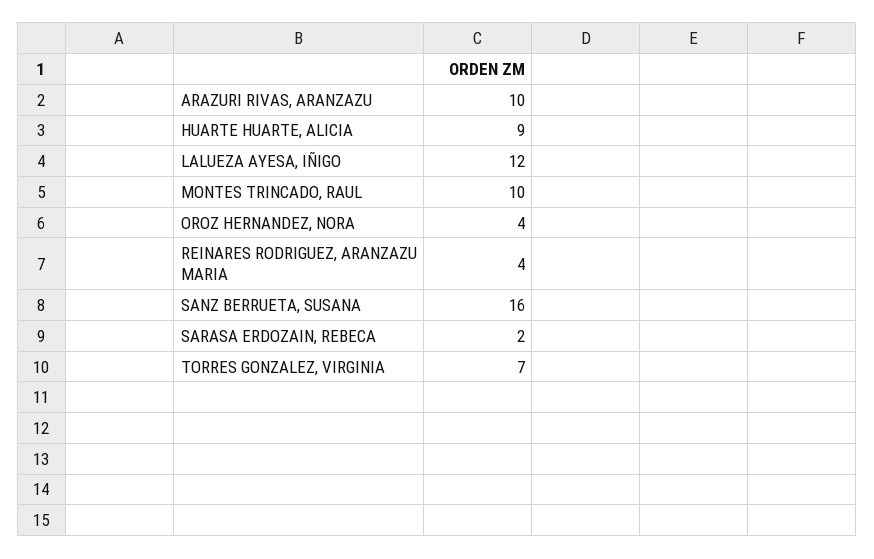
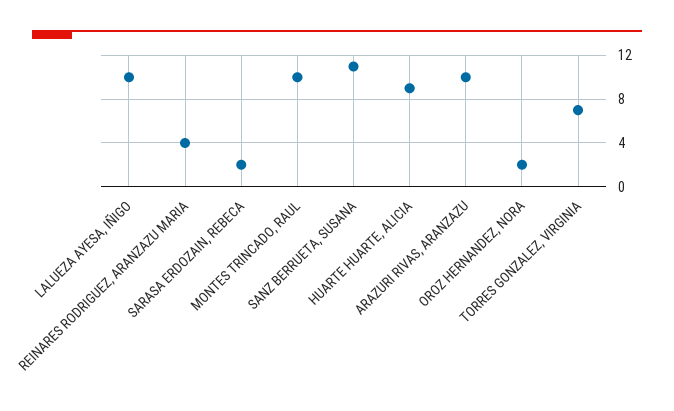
LALUEZA AYESA, IÑIGO: 12 -> 10
OROZ HERNANDEZ, NORA: 4 -> 2
SANZ BERRUETA, SUSANA: 16 -> 11

